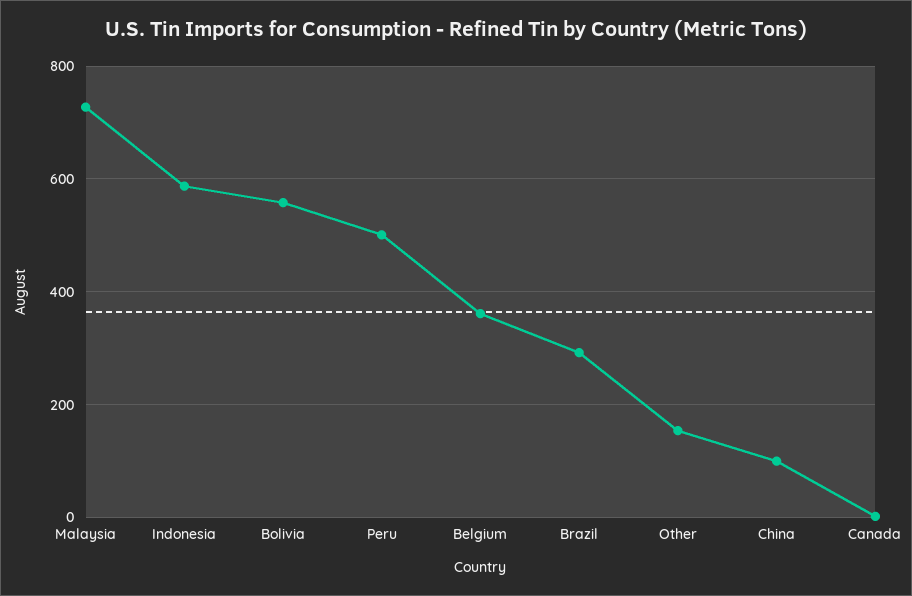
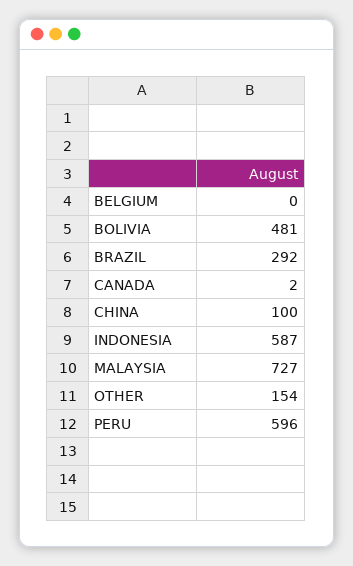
Bolivia: 560 -> 481
Peru: 500 -> 596
Belgium: 360 -> 0

